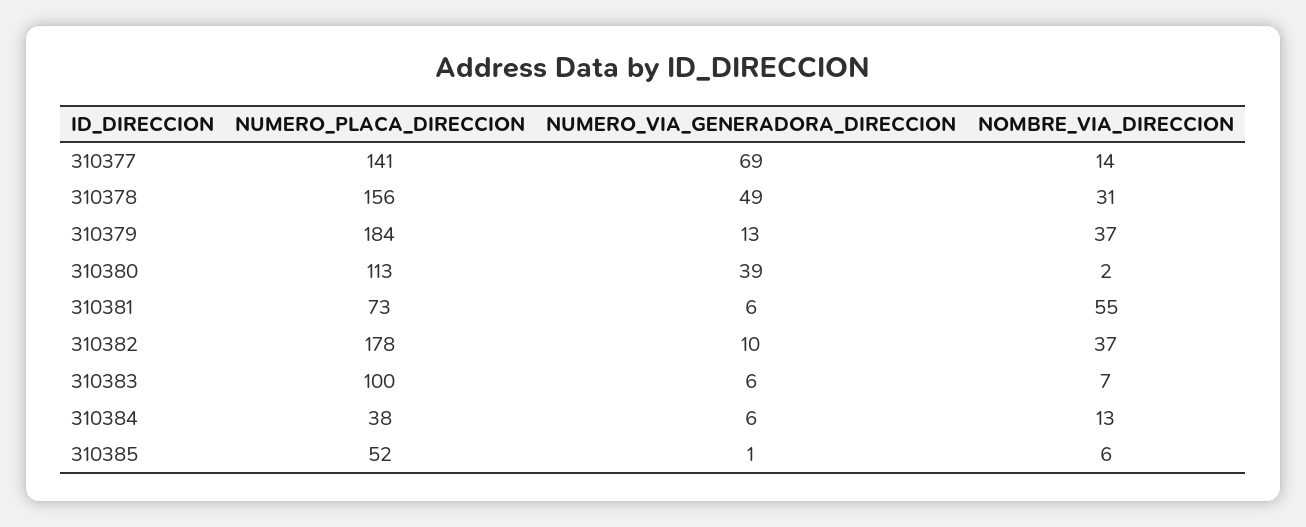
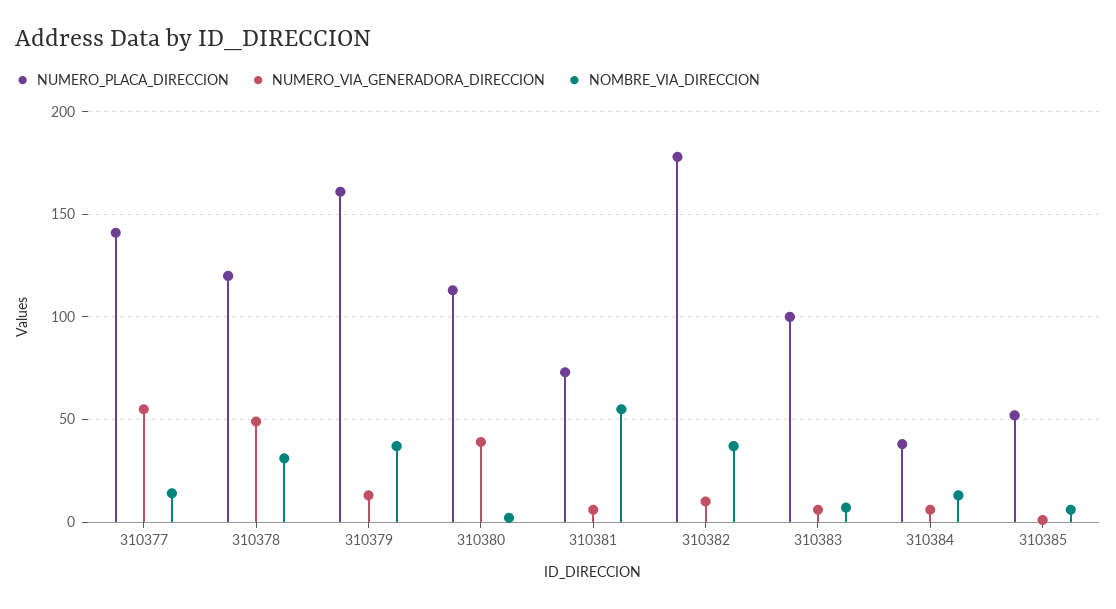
NUMERO_VIA_GENERADORA_DIRECCION, 310377: 69 -> 55
NUMERO_PLACA_DIRECCION, 310378: 156 -> 120
NUMERO_PLACA_DIRECCION, 310379: 184 -> 160

